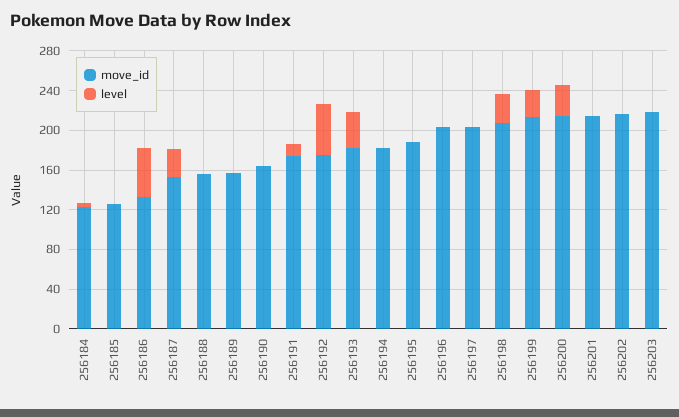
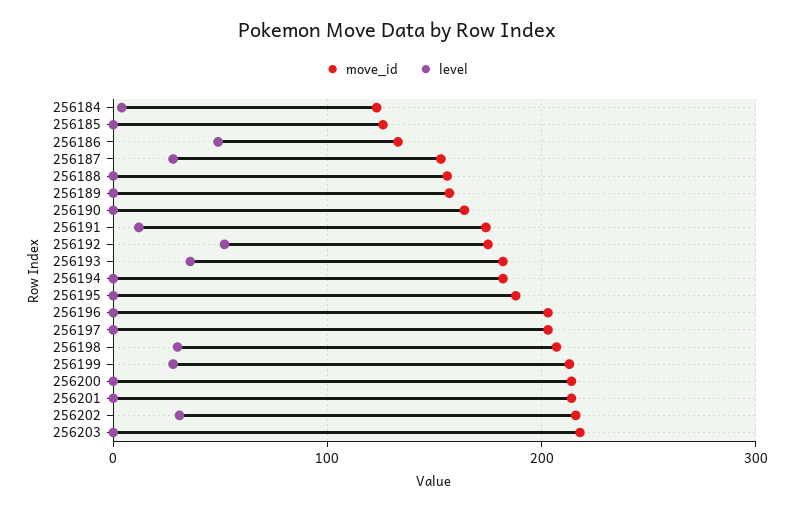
level, 256200: 30 -> 0
level, 256202: 0 -> 30

